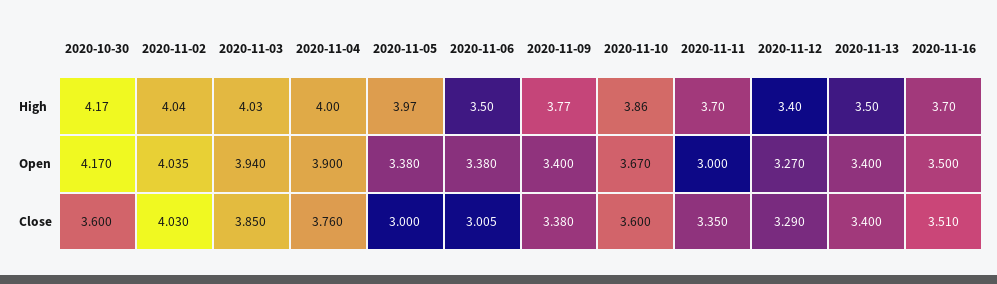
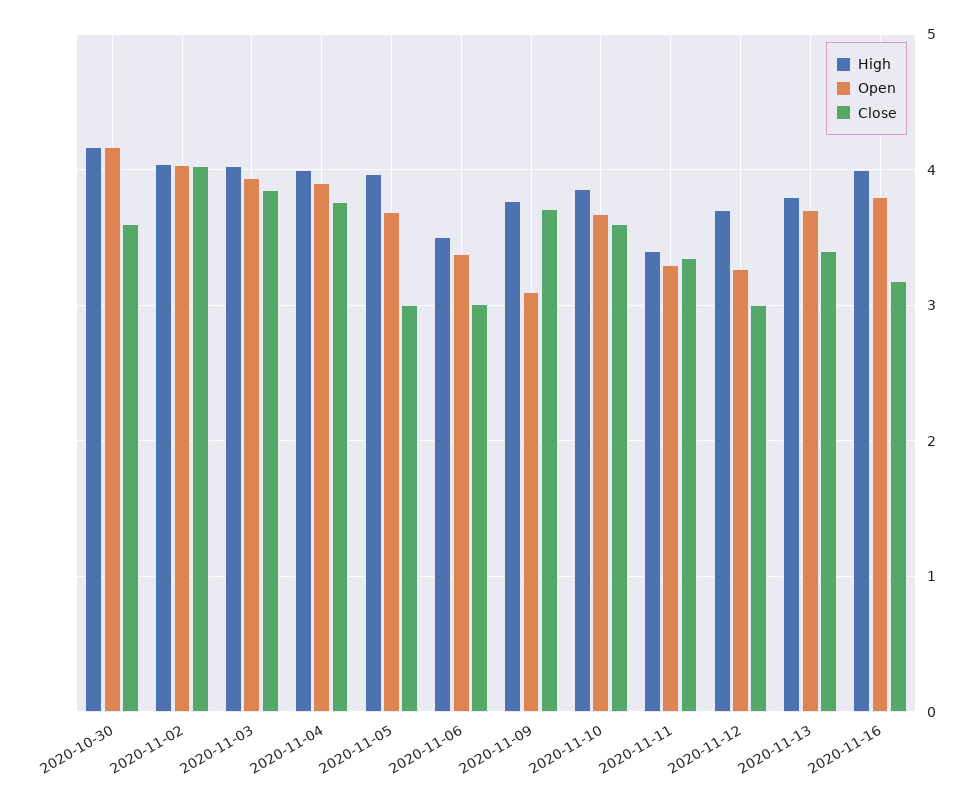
High, 2020-11-11: 3.7 -> 3.4
High, 2020-11-12: 3.4 -> 3.7
High, 2020-11-13: 3.5 -> 3.8
High, 2020-11-16: 3.7 -> 4
Open, 2020-11-05: 3.38 -> 3.7
Open, 2020-11-09: 3.4 -> 3.1
Open, 2020-11-11: 3 -> 3.3
Open, 2020-11-13: 3.4 -> 3.7
Open, 2020-11-16: 3.5 -> 3.8
Close, 2020-11-09: 3.38 -> 3.7
Close, 2020-11-12: 3.29 -> 3
Close, 2020-11-16: 3.51 -> 3.2

